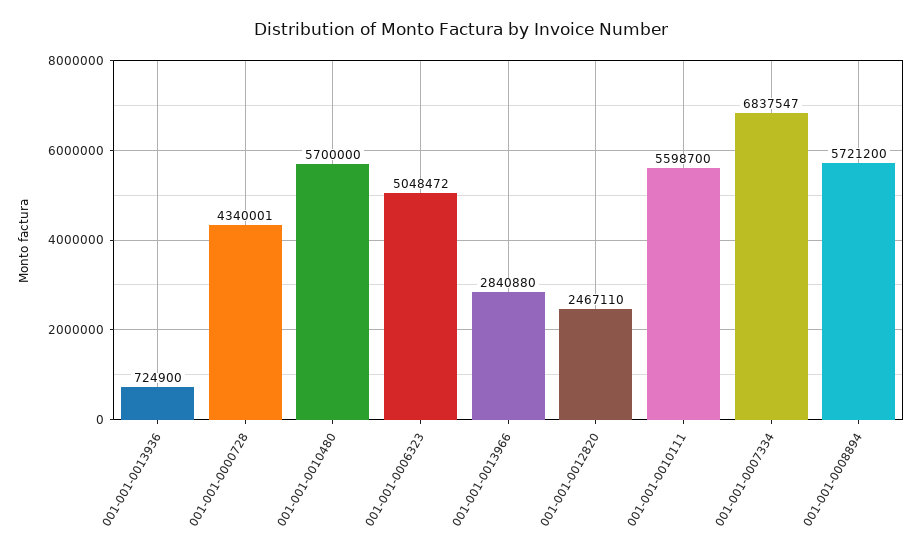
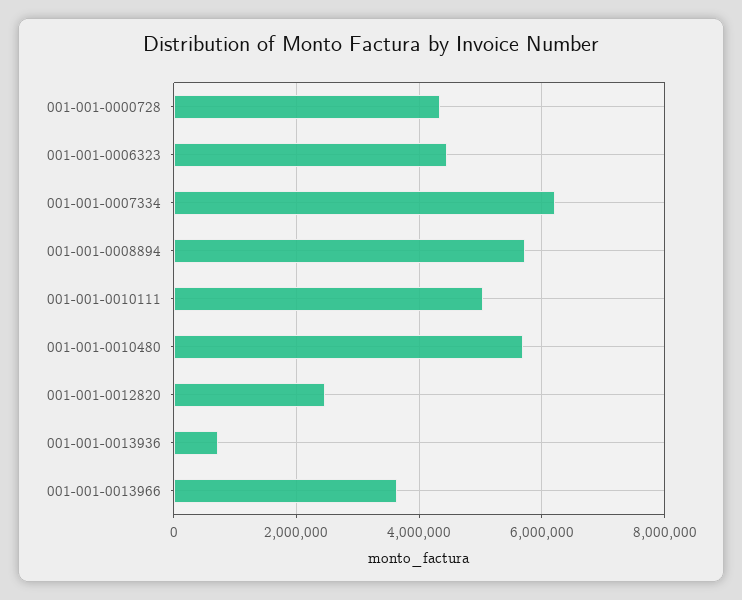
001-001-0006323: 5048472 -> 4400000
001-001-0013966: 2840880 -> 3600000
001-001-0010111: 5598700 -> 5000000
001-001-0007334: 6837547 -> 6200000

